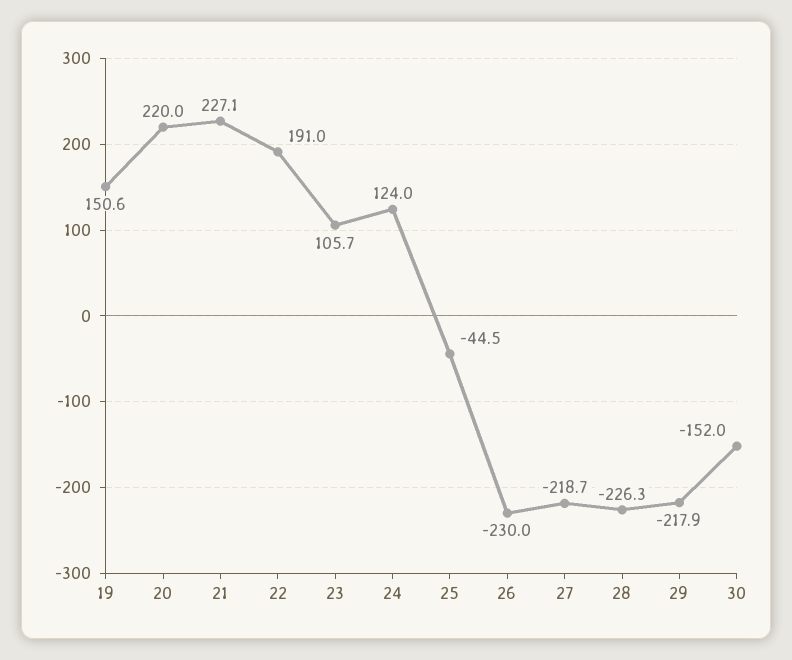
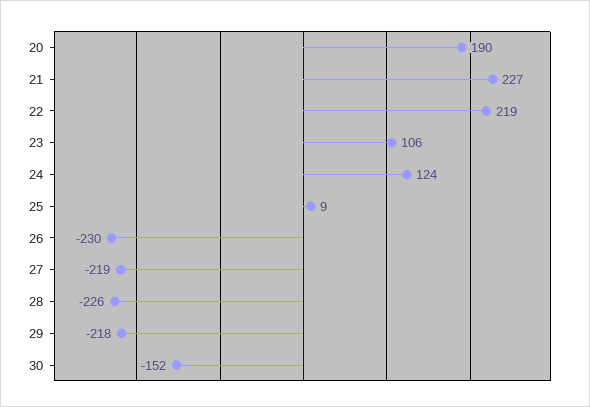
19: 150.6 -> none
20: 220 -> 190
22: 191 -> 219
25: -44.5 -> 9

